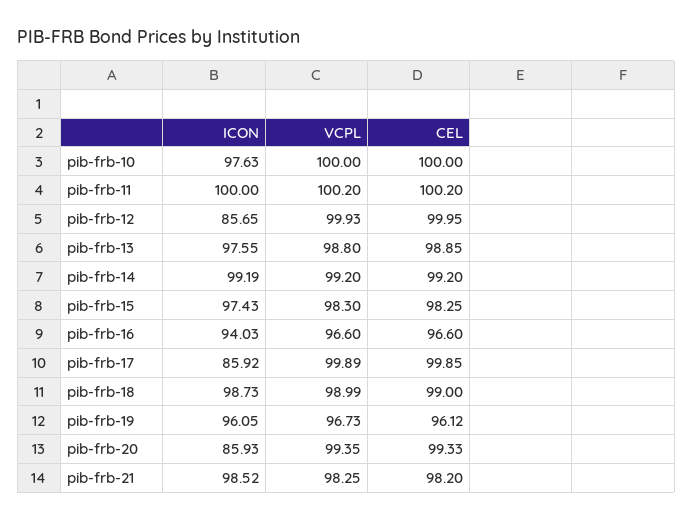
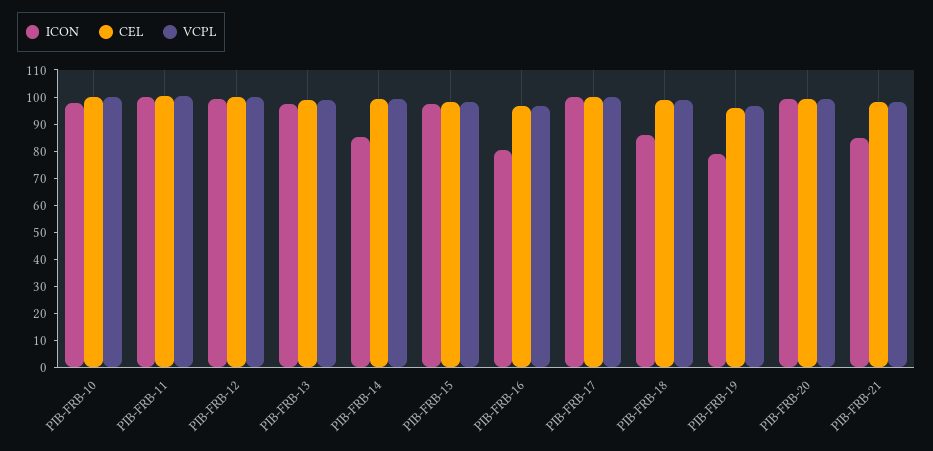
ICON, pib-frb-12: 85.65 -> 100
ICON, pib-frb-14: 99.19 -> 85
ICON, pib-frb-16: 94.03 -> 80
ICON, pib-frb-17: 85.92 -> 100
ICON, pib-frb-18: 98.73 -> 85
ICON, pib-frb-19: 96.05 -> 80
ICON, pib-frb-20: 85.93 -> 100
ICON, pib-frb-21: 98.52 -> 85

